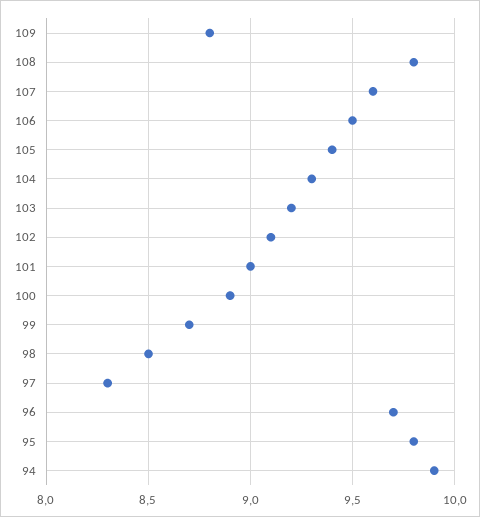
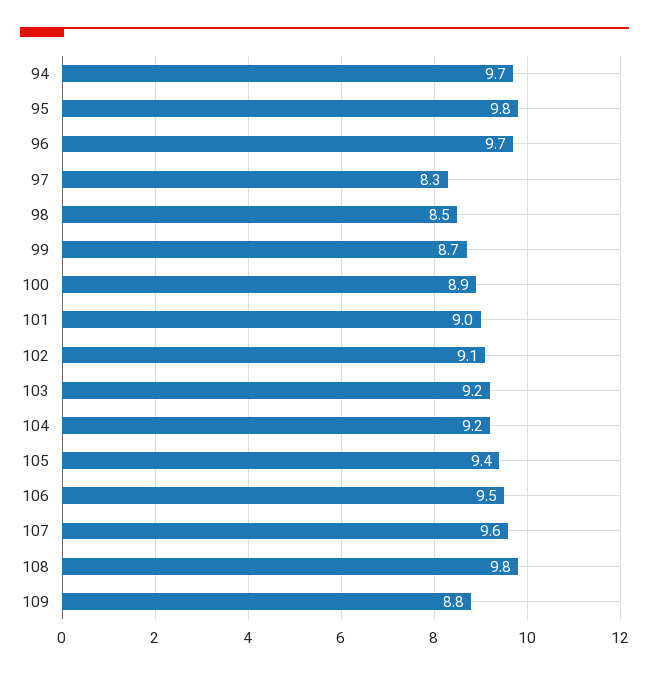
104: 9.3 -> 9.2
94: 9.9 -> 9.7

